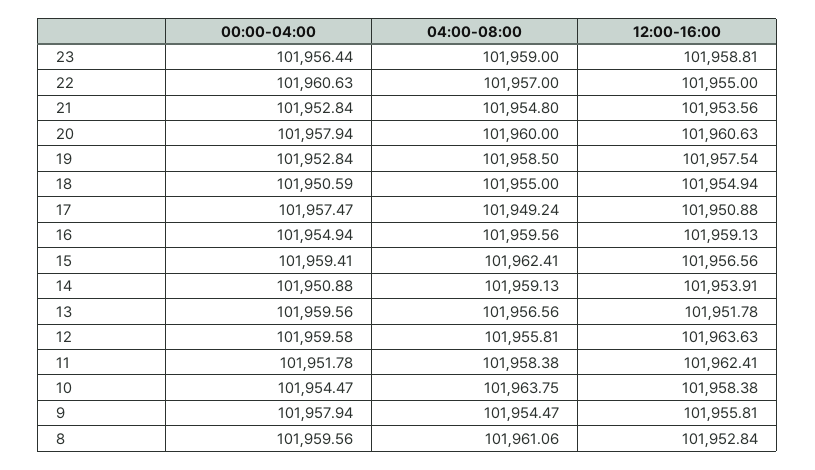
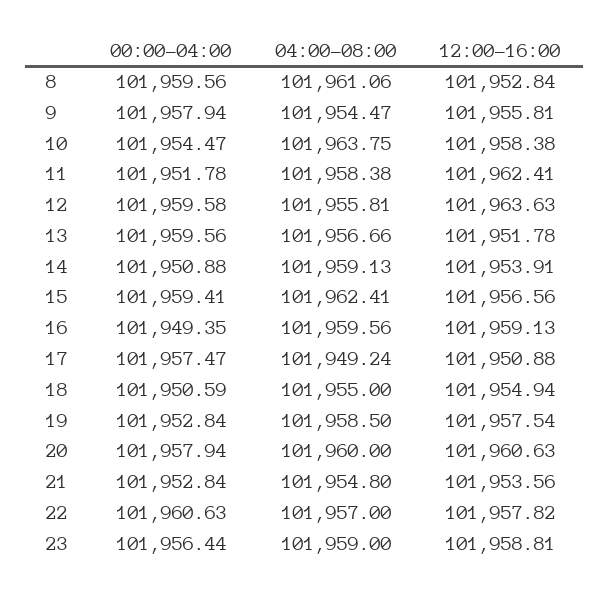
12:00-16:00, 22: 101955 -> 101957.82
00:00-04:00, 16: 101954.94 -> 101949.35
04:00-08:00, 13: 101956.56 -> 101956.66

